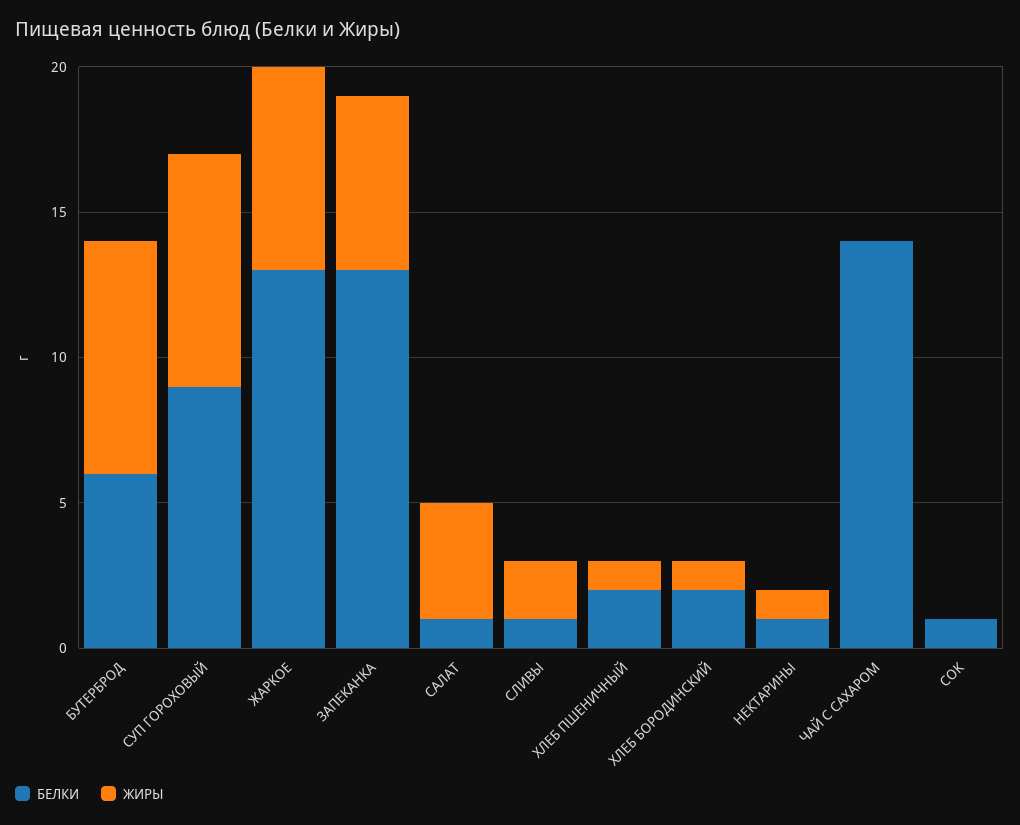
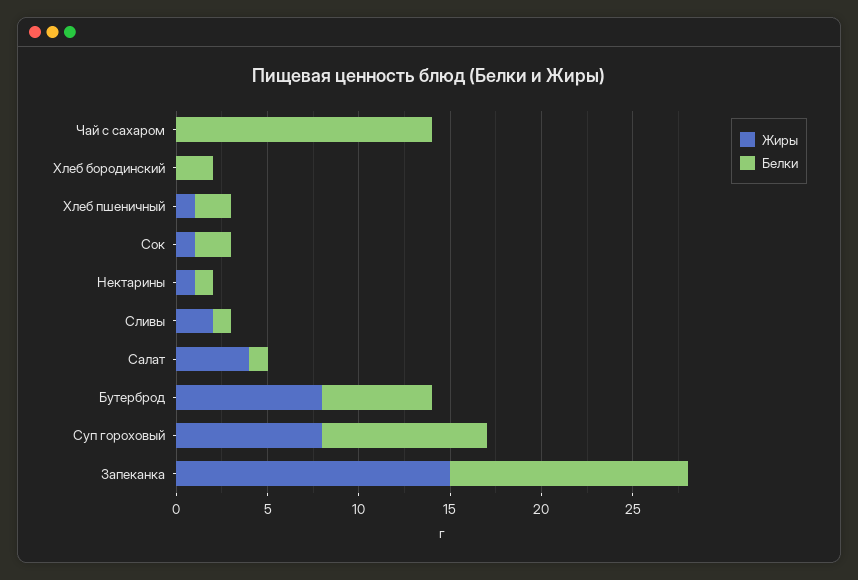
БЕЛКИ, ЖАРКОЕ: 13 -> none
ЖИРЫ, ЖАРКОЕ: 7 -> none
ЖИРЫ, ЗАПЕКАНКА: 6 -> 15
ЖИРЫ, ХЛЕБ БОРОДИНСКИЙ: 1 -> 0
БЕЛКИ, СОК: 1 -> 2
ЖИРЫ, СОК: 0 -> 1

